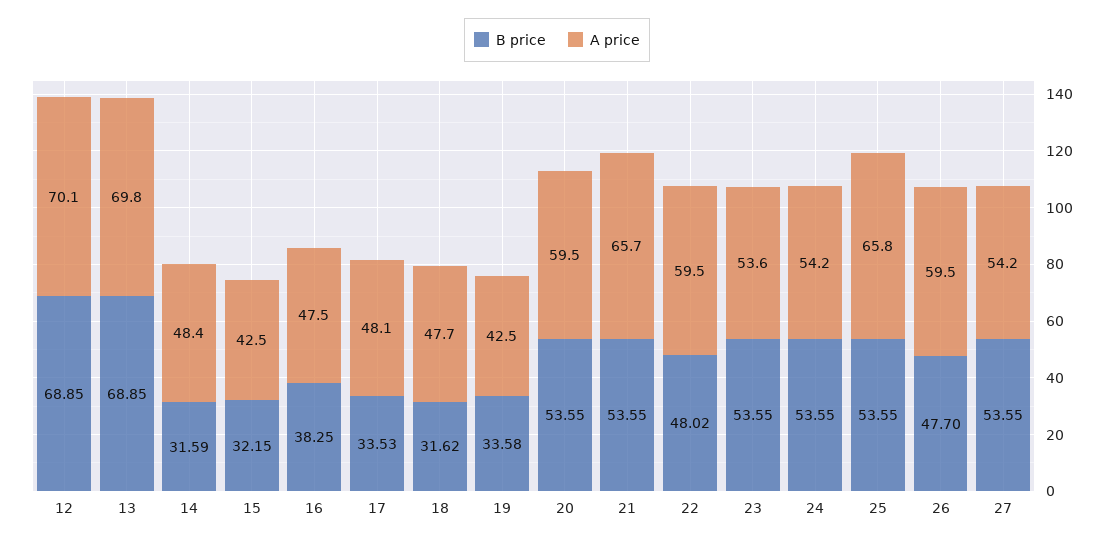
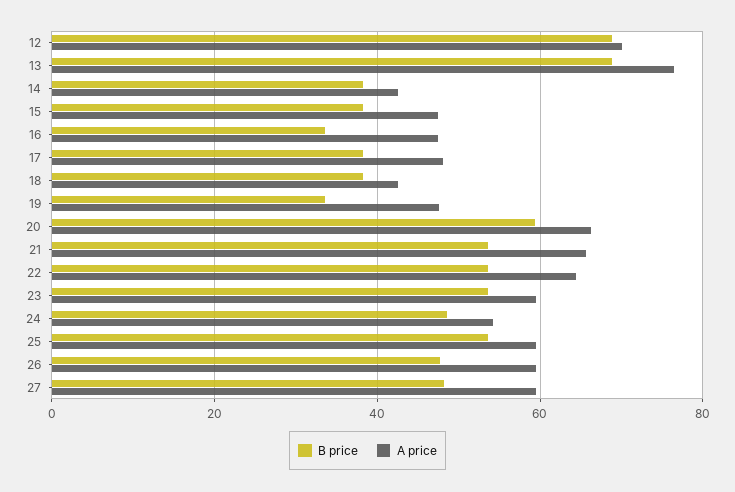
A price, 13: 69.8 -> 76
B price, 14: 31.59 -> 38
A price, 14: 48.4 -> 42
B price, 15: 32.15 -> 38
A price, 15: 42.5 -> 48
B price, 16: 38.25 -> 34
B price, 17: 33.53 -> 38
B price, 18: 31.62 -> 38
A price, 18: 47.7 -> 42
A price, 19: 42.5 -> 48
B price, 20: 53.55 -> 60
A price, 20: 59.5 -> 66
B price, 22: 48.02 -> 54
A price, 22: 59.5 -> 64
A price, 23: 53.6 -> 60
B price, 24: 53.55 -> 48
A price, 25: 65.8 -> 60
B price, 27: 53.55 -> 48
A price, 27: 54.2 -> 60

